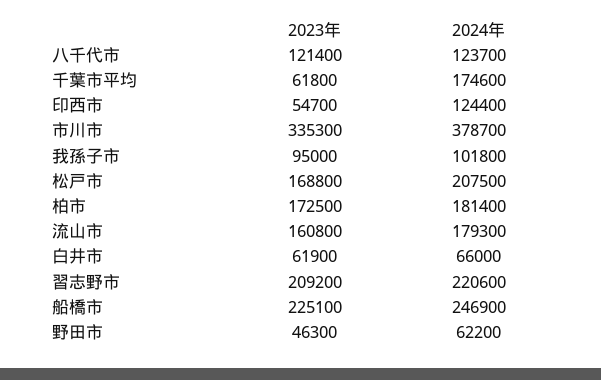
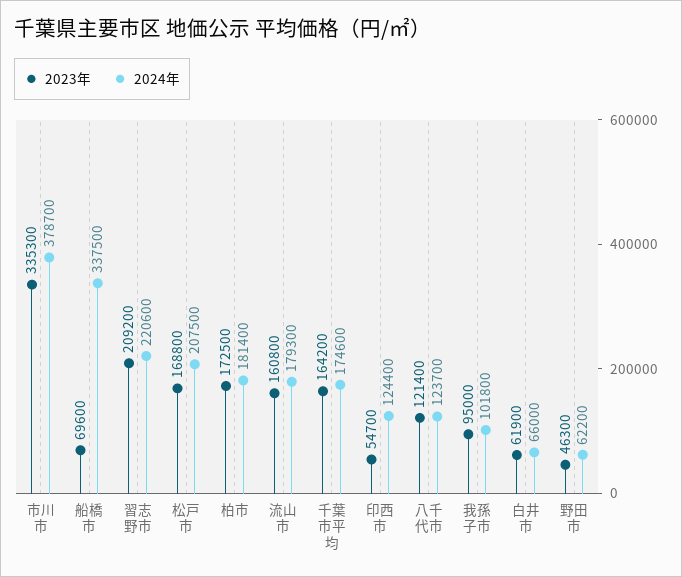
2023年, 千葉市平均: 61800 -> 164200
2023年, 船橋市: 225100 -> 69600
2024年, 船橋市: 246900 -> 337500

